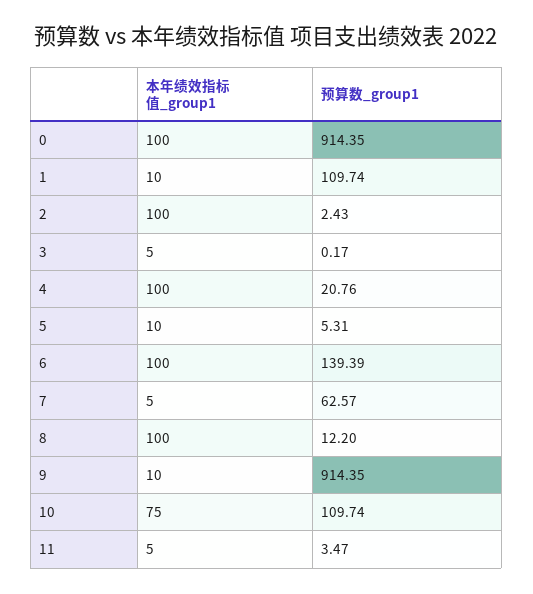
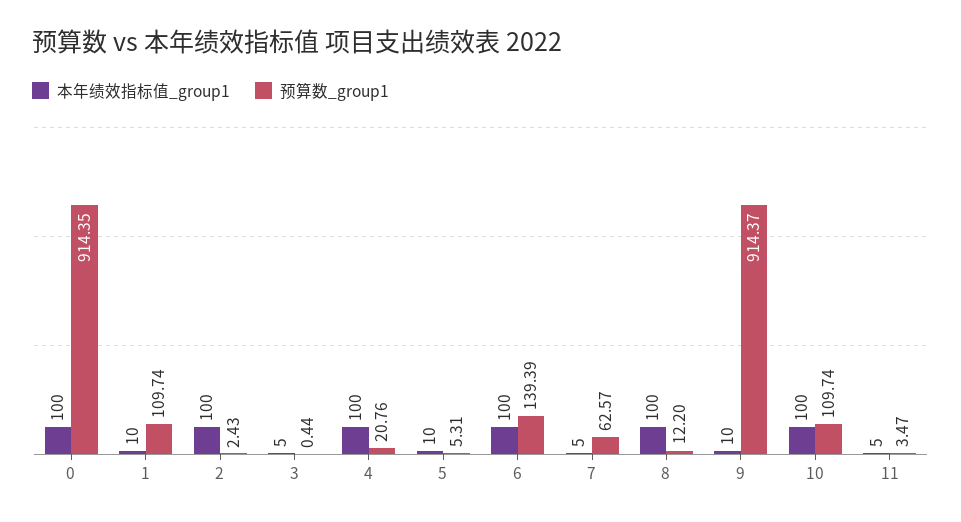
预算数_group1, 3: 0.17 -> 0.44
预算数_group1, 9: 914.35 -> 914.37
本年绩效指标值_group1, 10: 75 -> 100

